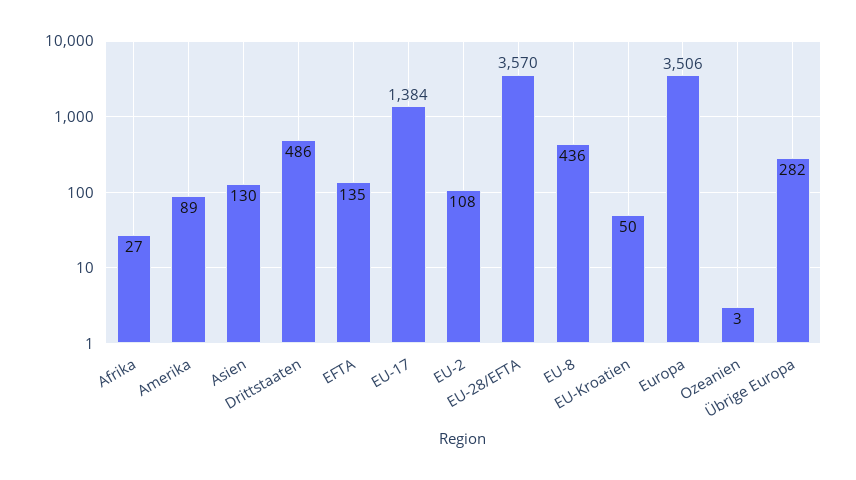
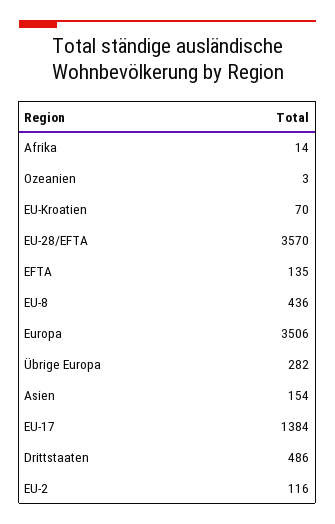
Afrika: 27 -> 14
Amerika: 89 -> none
Asien: 130 -> 154
EU-2: 108 -> 116
EU-Kroatien: 50 -> 70

